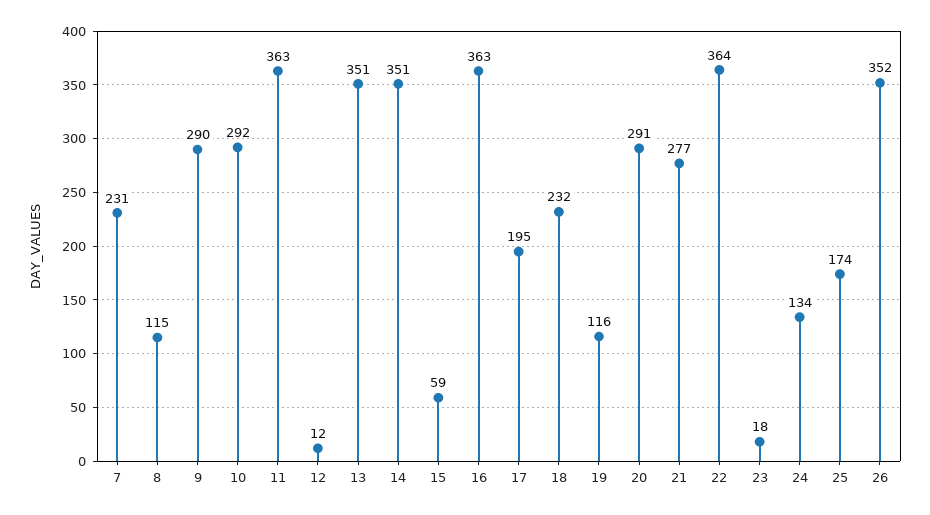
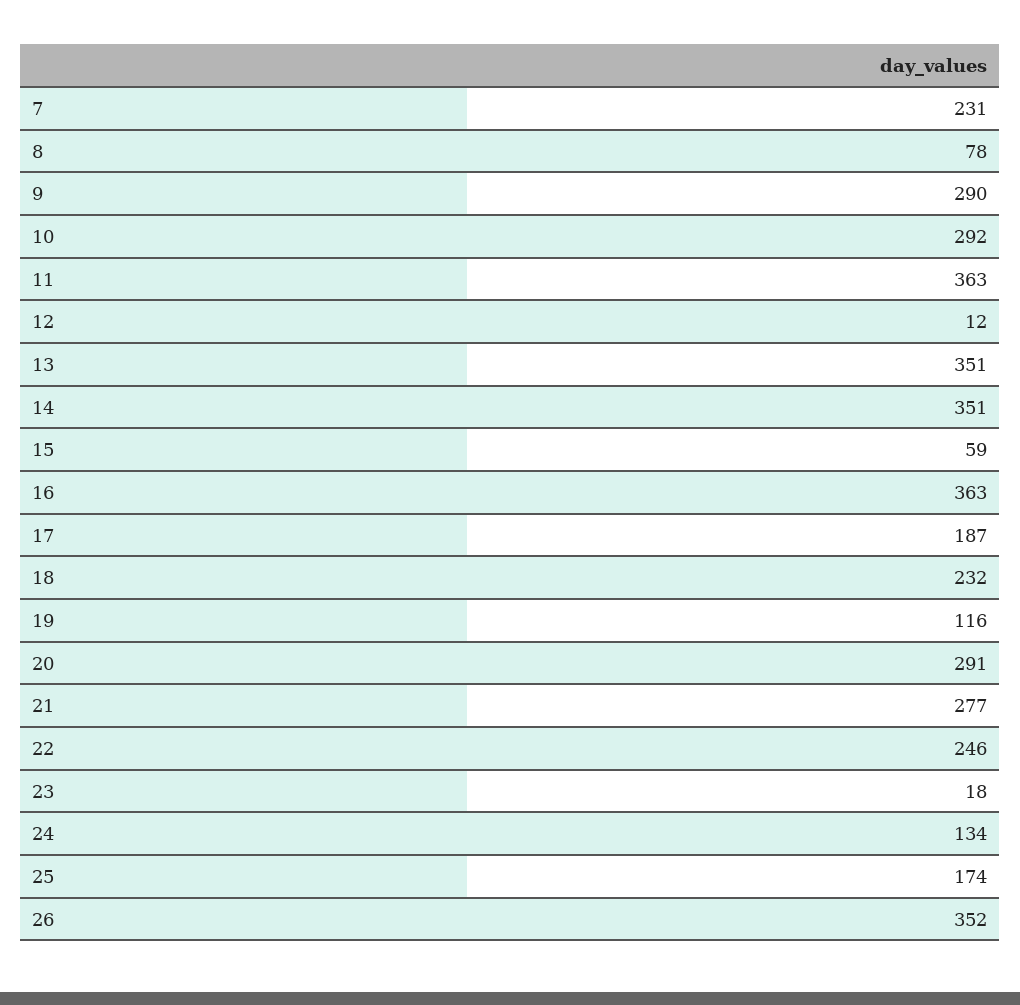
8: 115 -> 78
17: 195 -> 187
22: 364 -> 246

